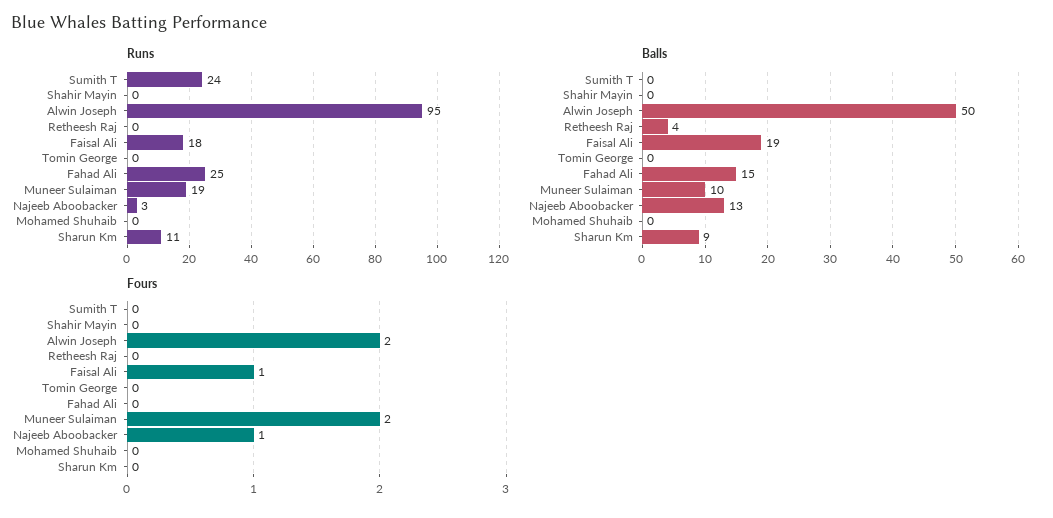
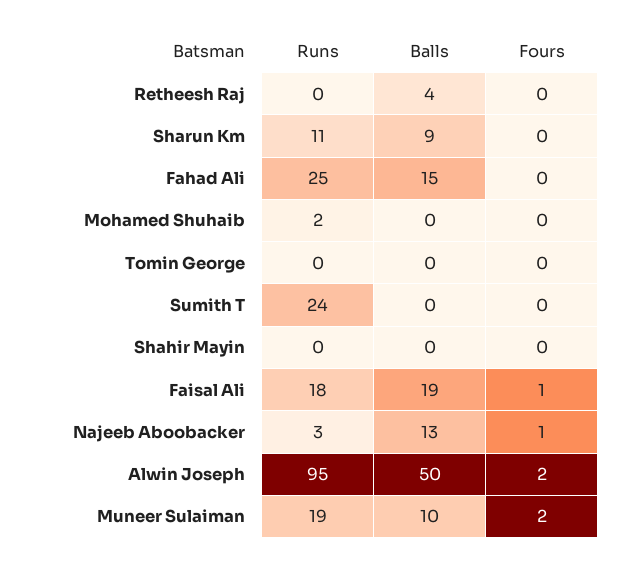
Runs, Mohamed Shuhaib: 0 -> 2

